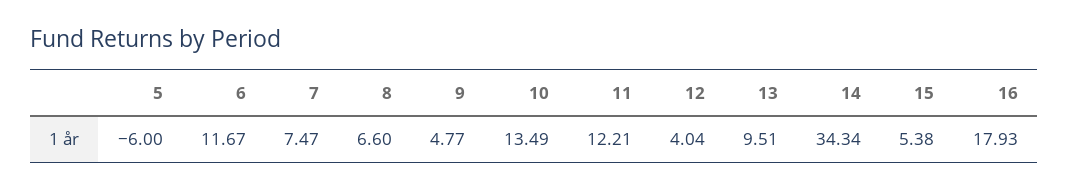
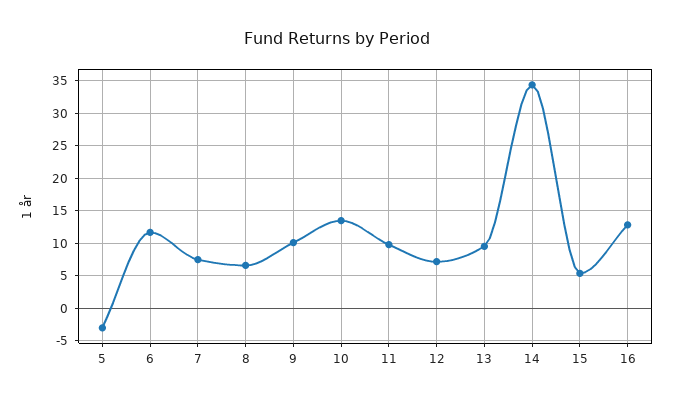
5: -6 -> -3
9: 4.77 -> 10
11: 12.21 -> 10
12: 4.04 -> 7
16: 17.93 -> 13

